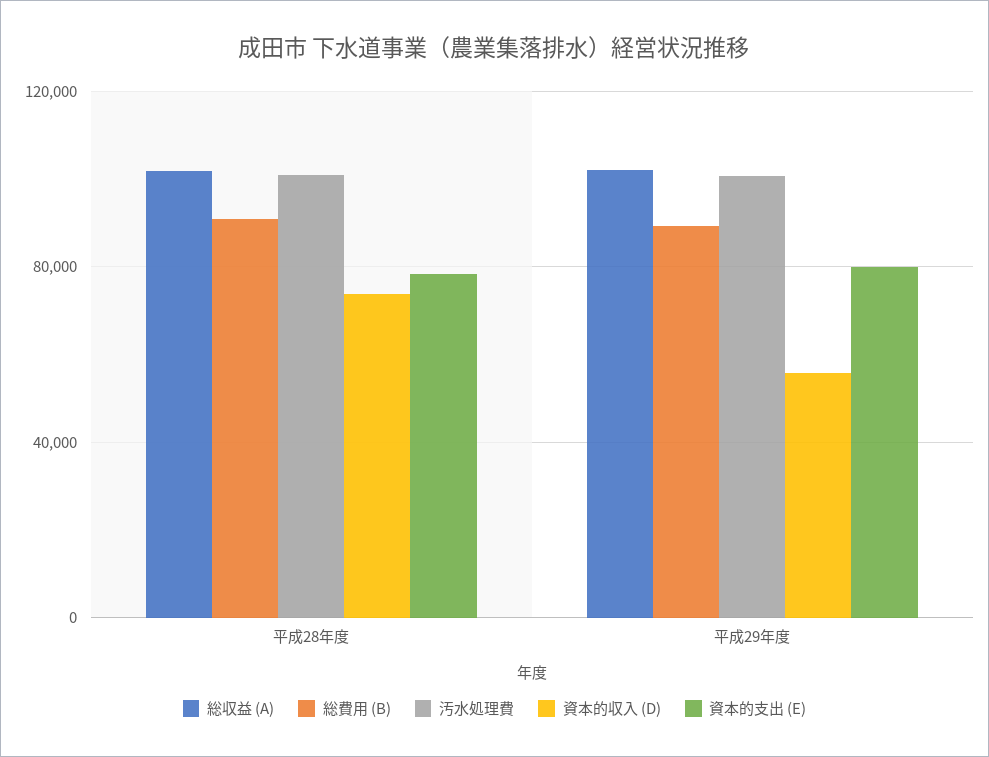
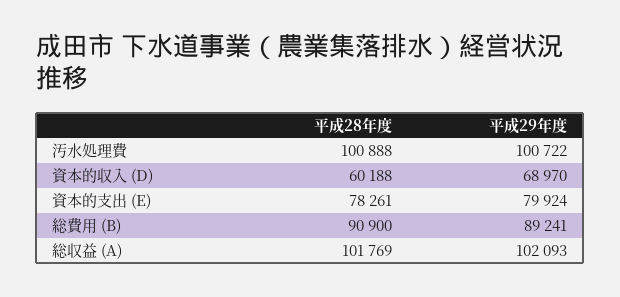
資本的収入 (D), 平成28年度: 75000 -> 60188
資本的収入 (D), 平成29年度: 55000 -> 68970

